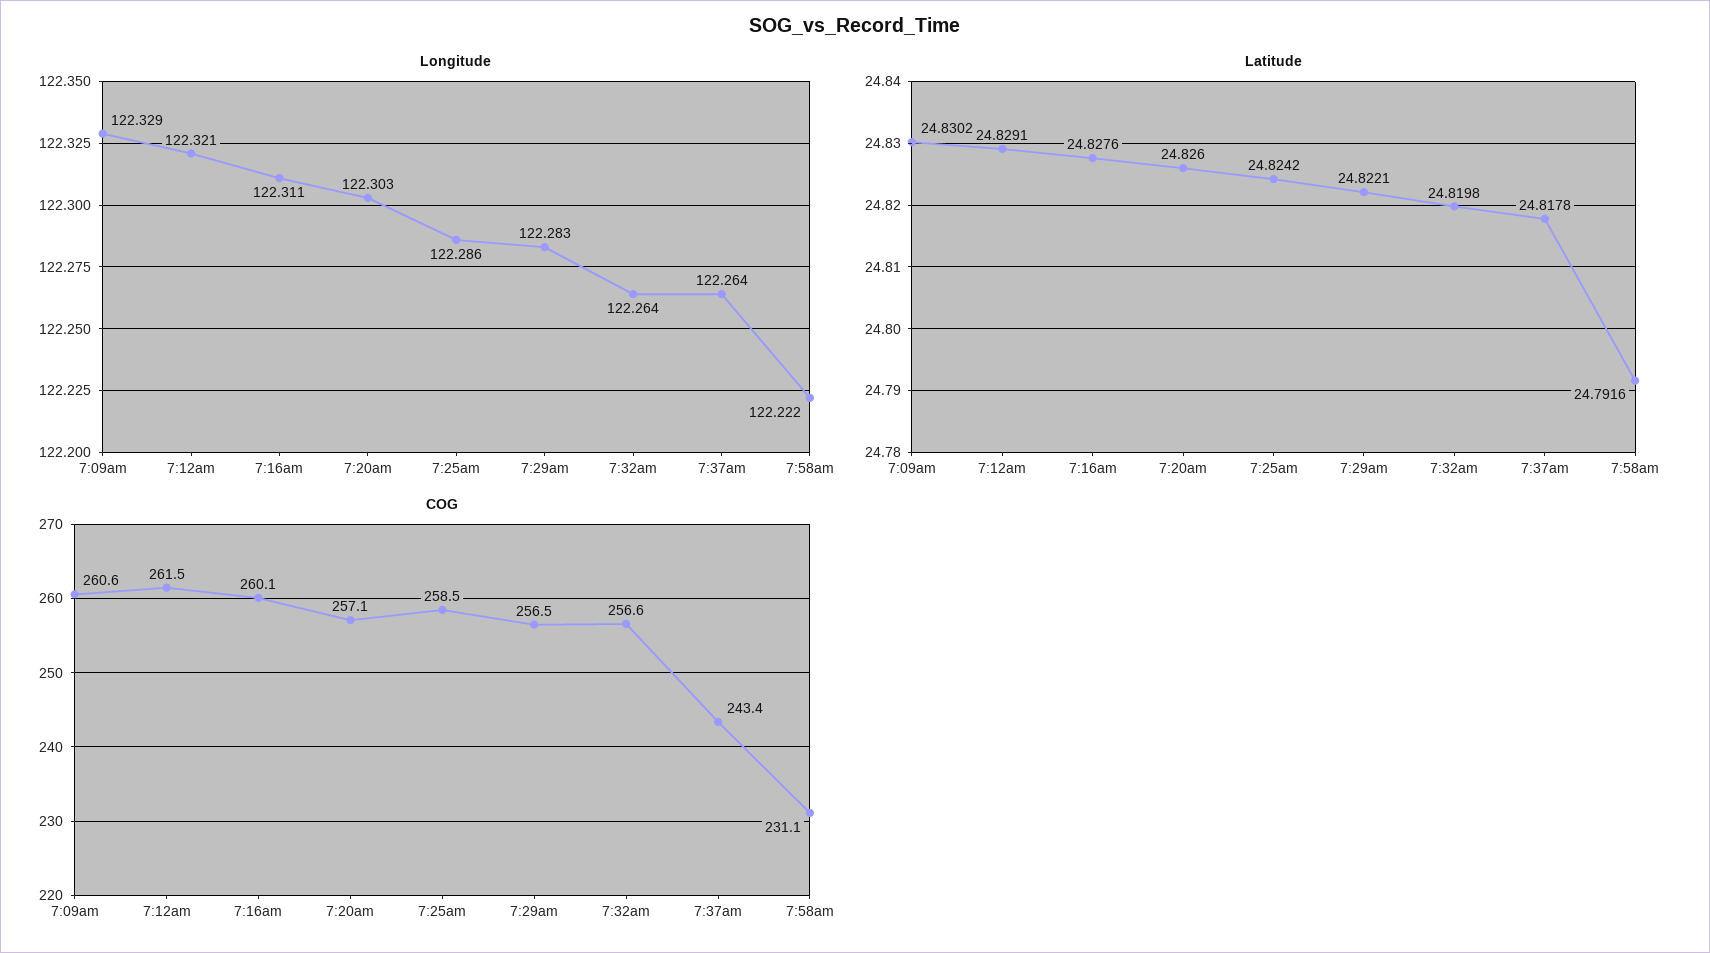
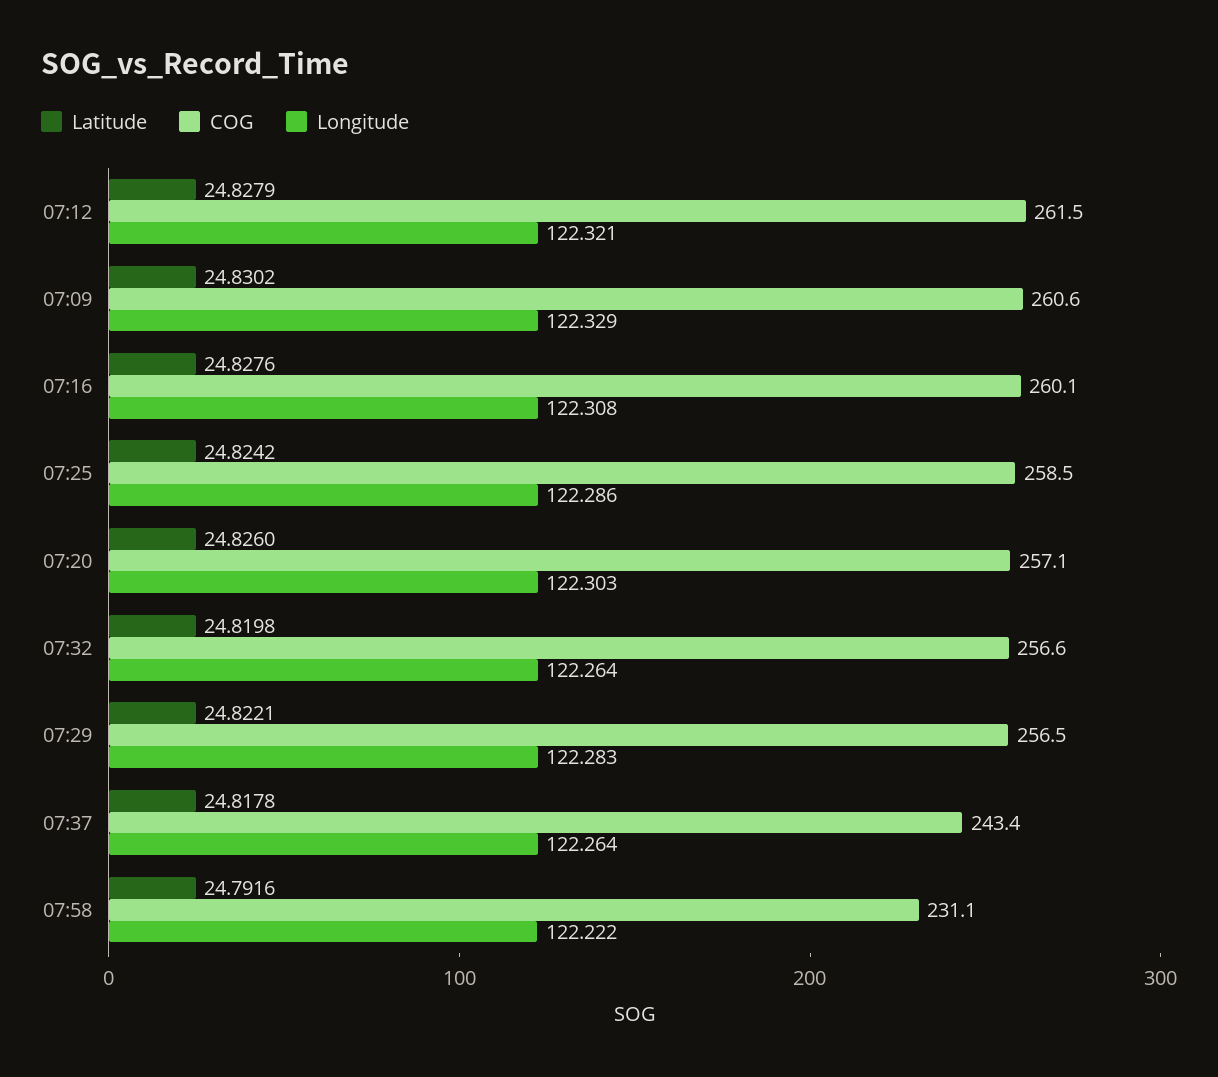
Longitude, 7:16am: 122.311 -> 122.308
Latitude, 7:12am: 24.8291 -> 24.8279

